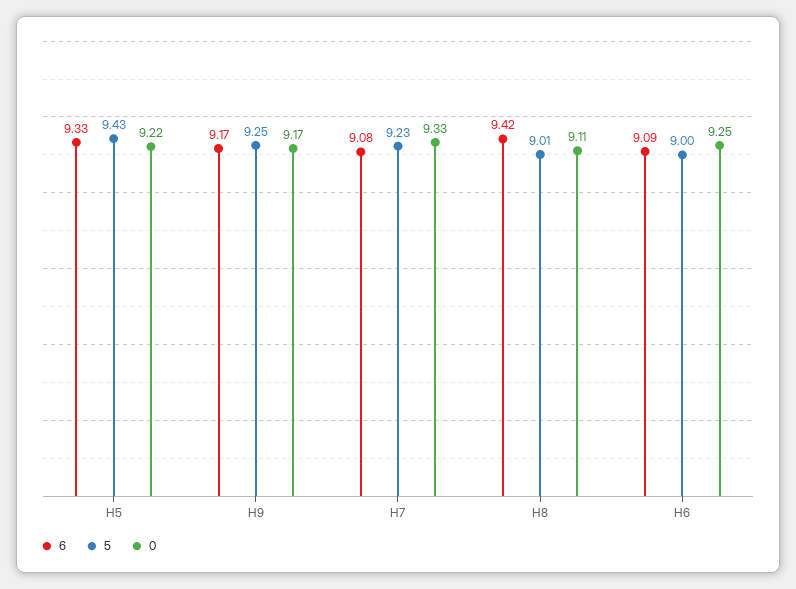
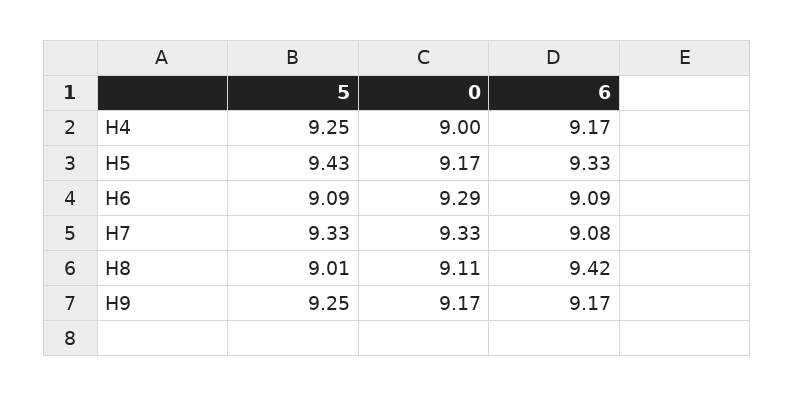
0, H5: 9.22 -> 9.17
5, H7: 9.23 -> 9.33
5, H6: 9 -> 9.09
0, H6: 9.25 -> 9.29
5, H4: none -> 9.25
0, H4: none -> 9
6, H4: none -> 9.17

